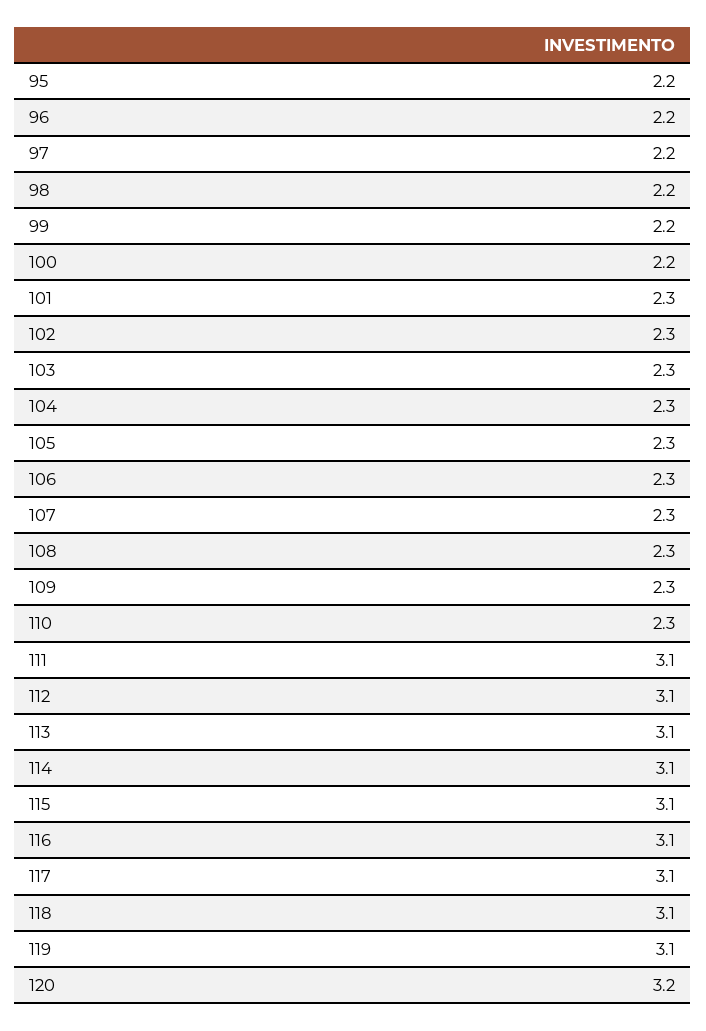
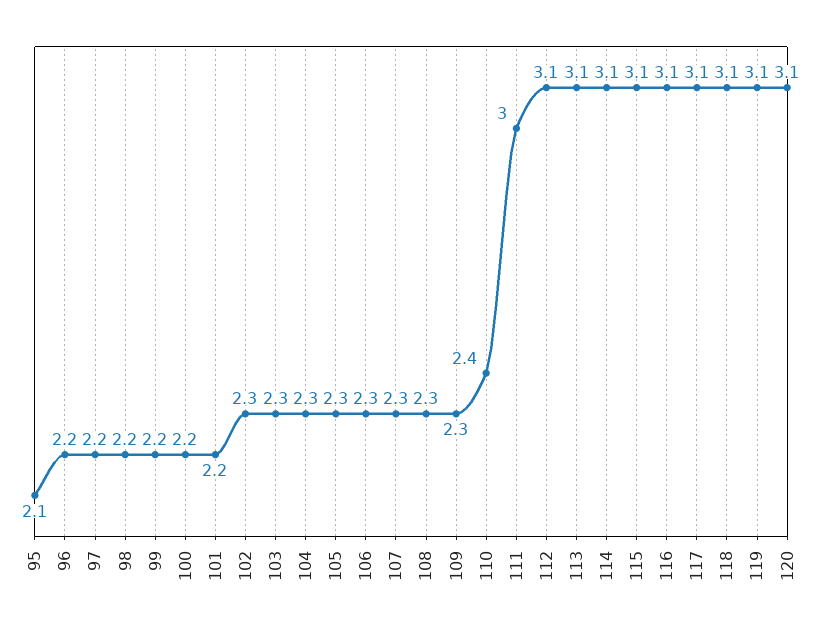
95: 2.2 -> 2.1
101: 2.3 -> 2.2
110: 2.3 -> 2.4
111: 3.1 -> 3
120: 3.2 -> 3.1

